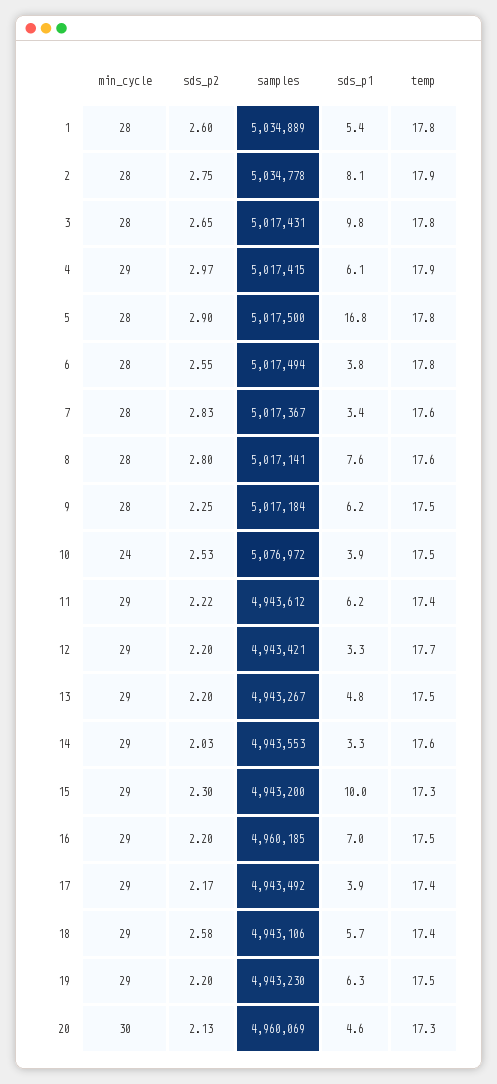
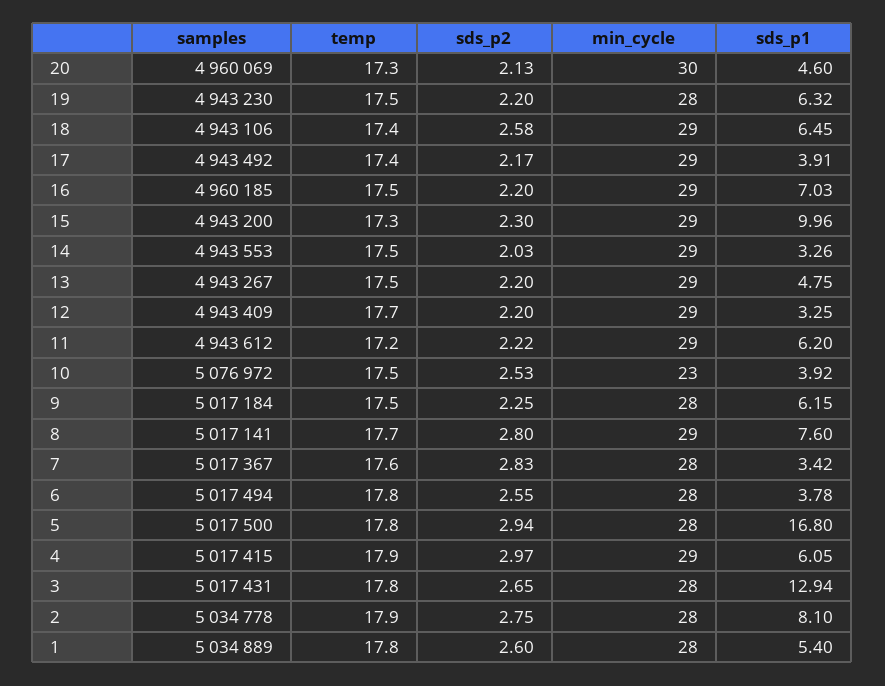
sds_p1, 3: 9.8 -> 12.94
sds_p2, 5: 2.9 -> 2.94
min_cycle, 8: 28 -> 29
temp, 8: 17.6 -> 17.7
min_cycle, 10: 24 -> 23
temp, 11: 17.4 -> 17.2
samples, 12: 4943421 -> 4943409
temp, 14: 17.6 -> 17.5
sds_p1, 18: 5.7 -> 6.45
min_cycle, 19: 29 -> 28

